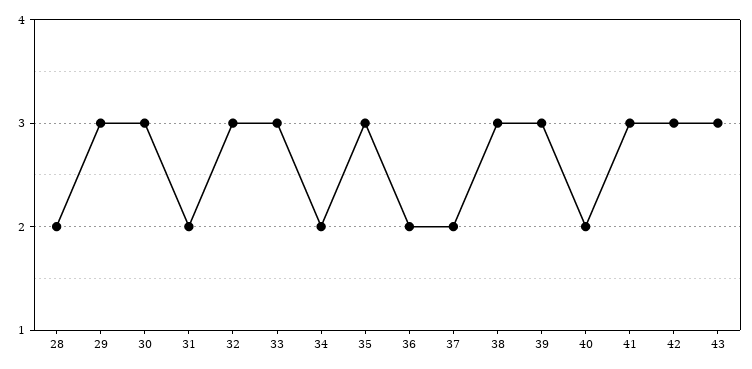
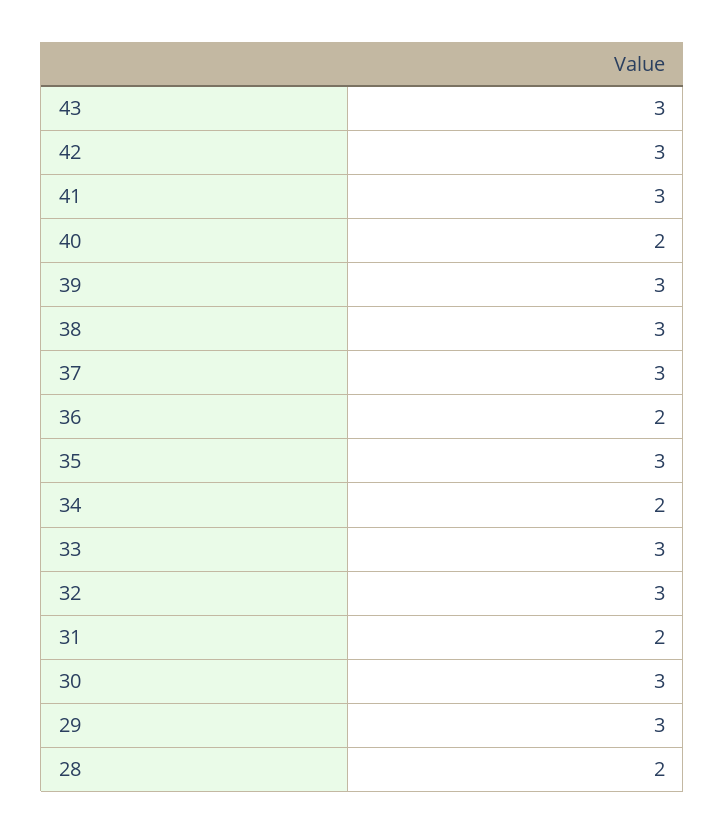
37: 2 -> 3

